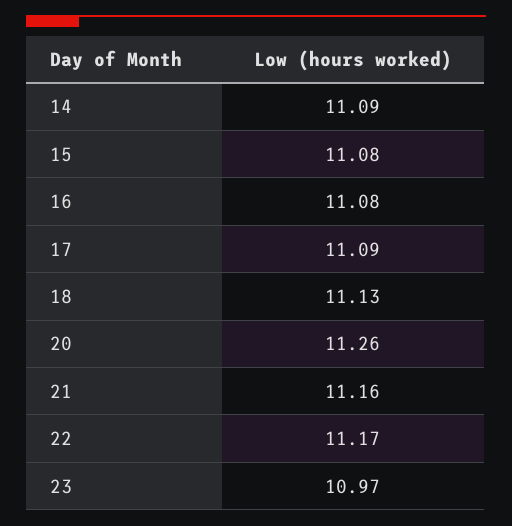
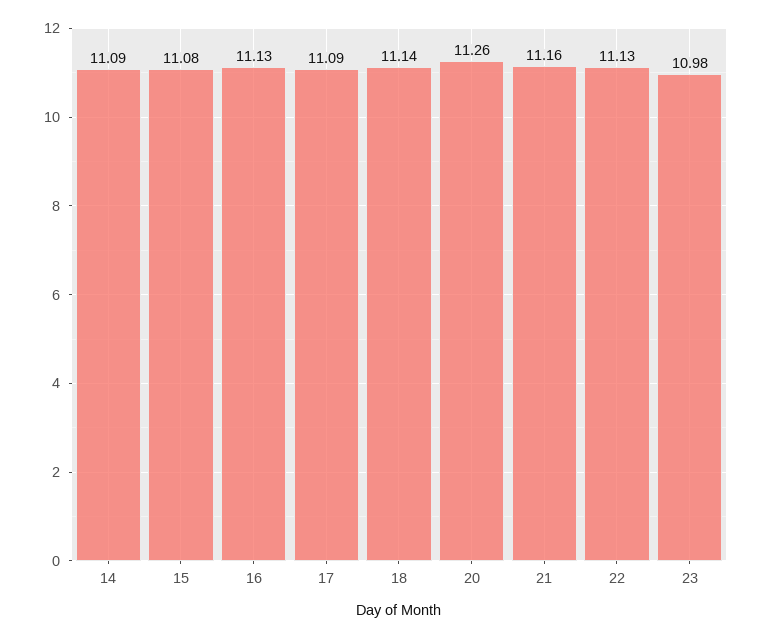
16: 11.08 -> 11.13
18: 11.13 -> 11.14
22: 11.17 -> 11.13
23: 10.97 -> 10.98

